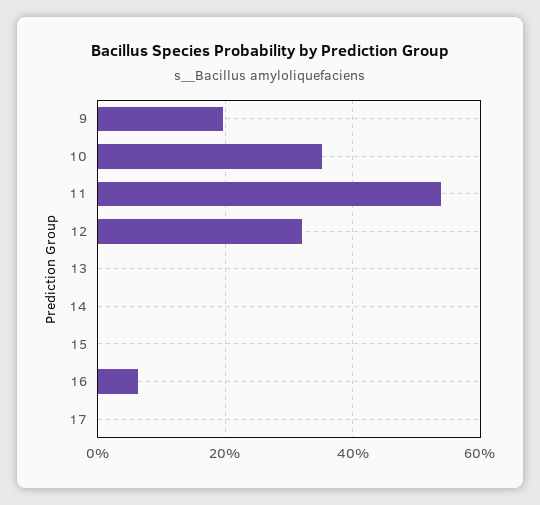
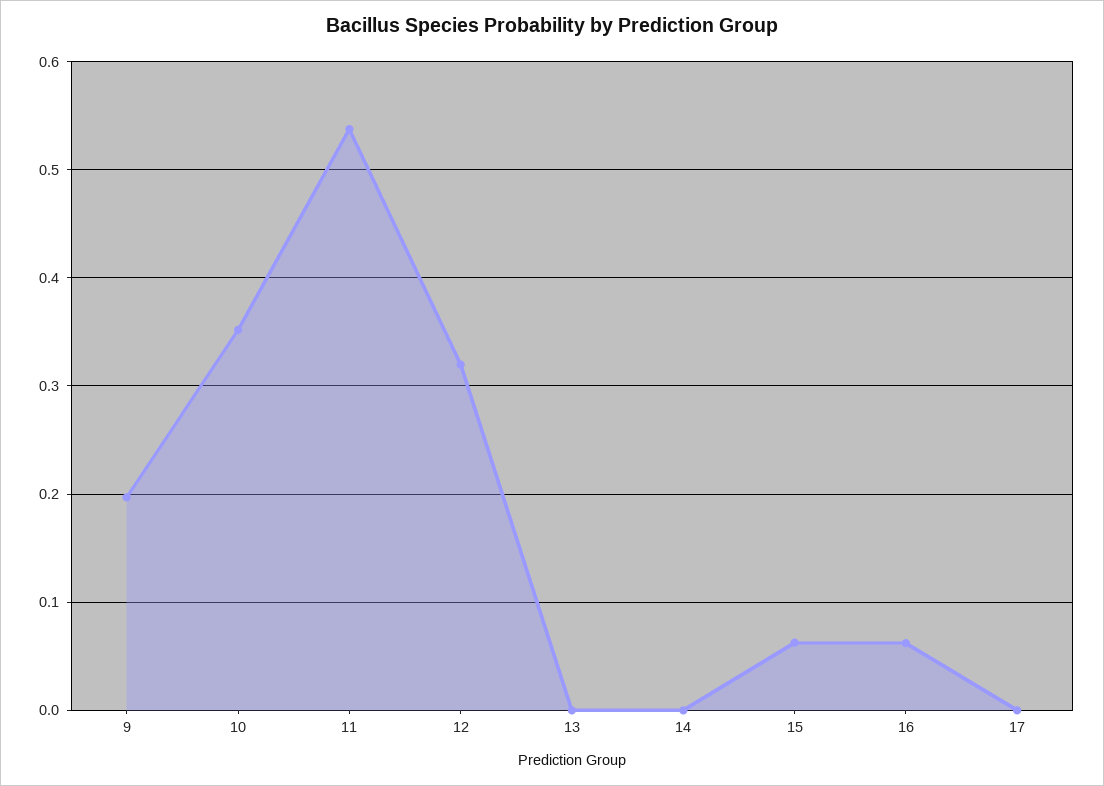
15: 0 -> 0.06

